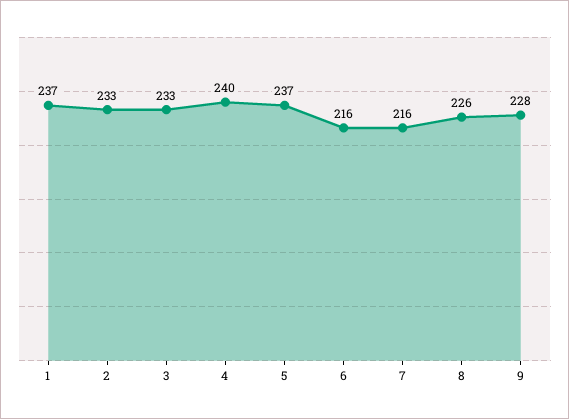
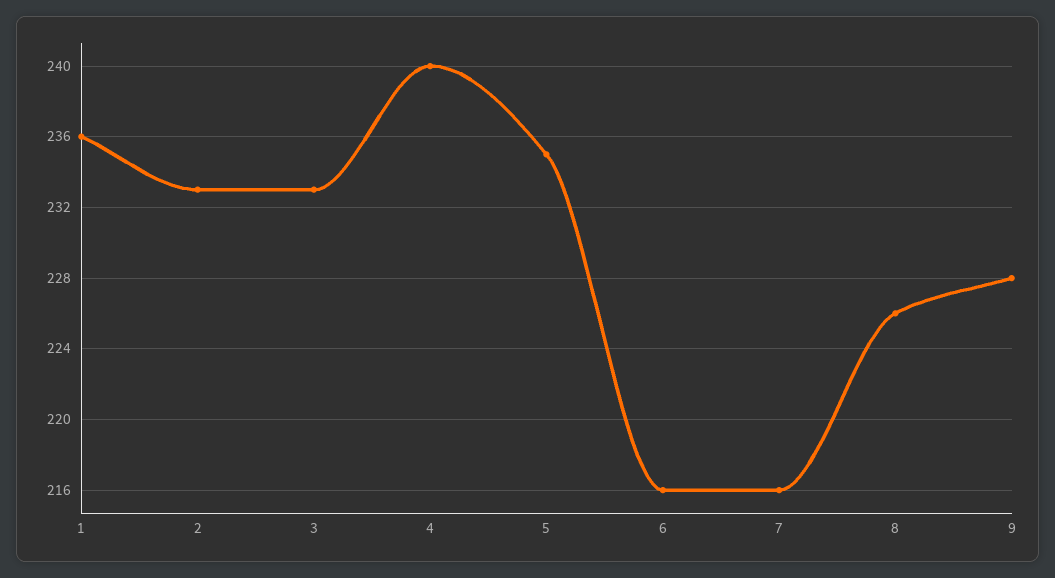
1: 237 -> 236
5: 237 -> 235

